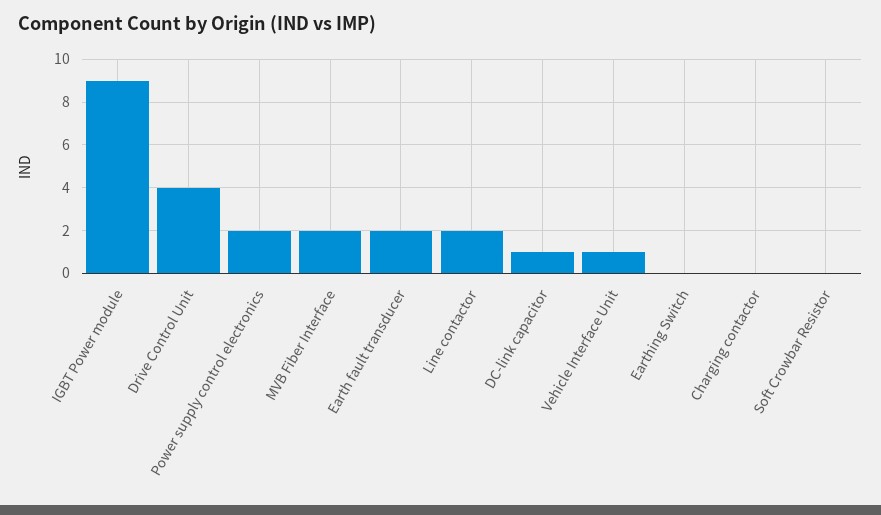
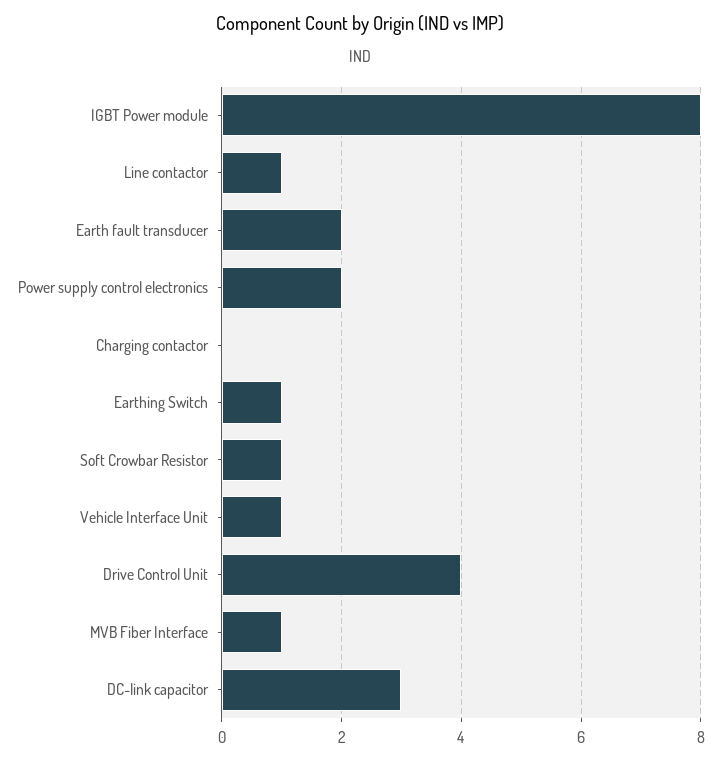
IGBT Power module: 9 -> 8
MVB Fiber Interface: 2 -> 1
Line contactor: 2 -> 1
DC-link capacitor: 1 -> 3
Earthing Switch: 0 -> 1
Soft Crowbar Resistor: 0 -> 1

